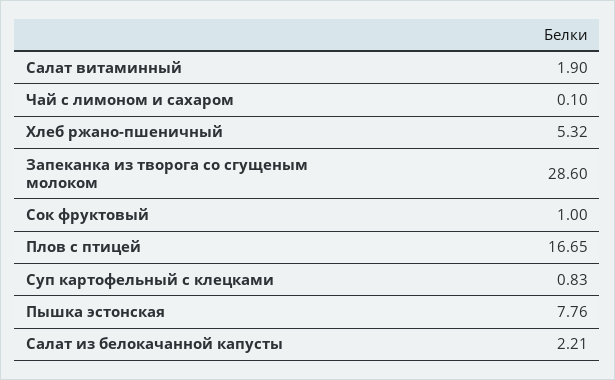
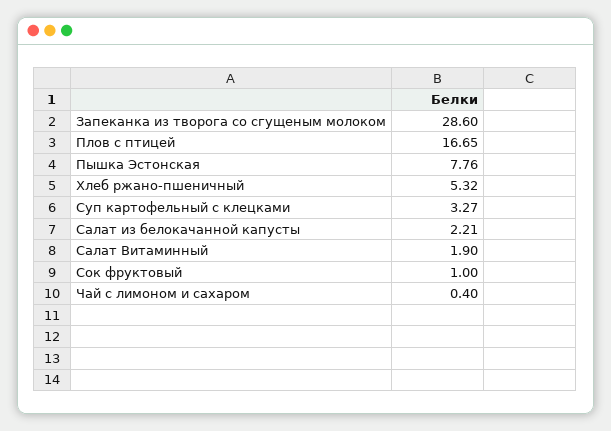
Чай с лимоном и сахаром: 0.1 -> 0.4
Суп картофельный с клецками: 0.83 -> 3.27

